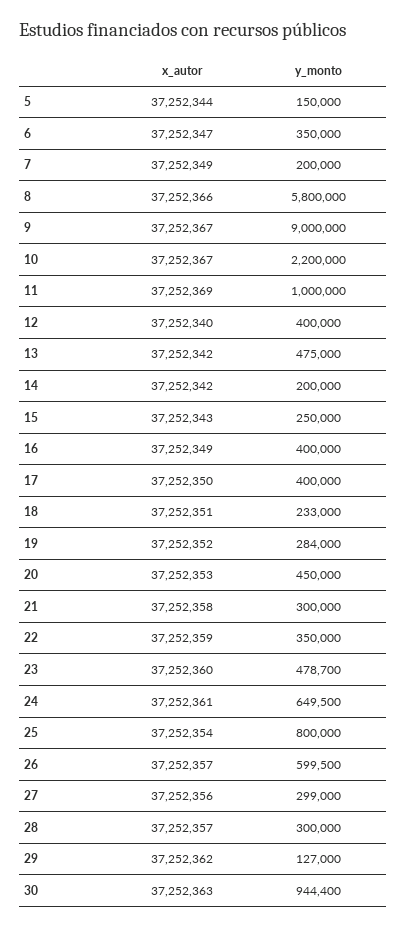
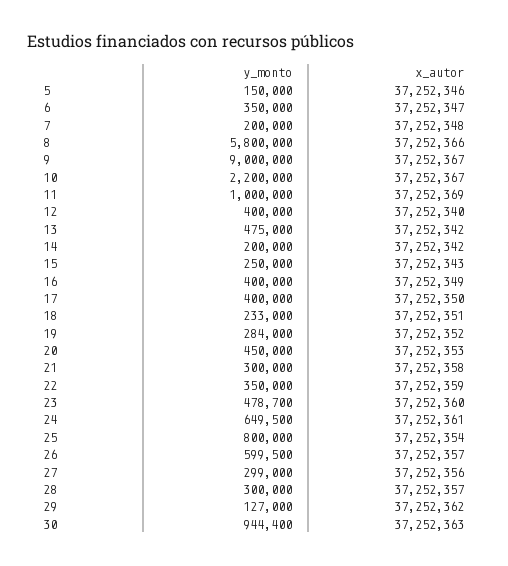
x_autor, 5: 37252344 -> 37252346
x_autor, 7: 37252349 -> 37252348

